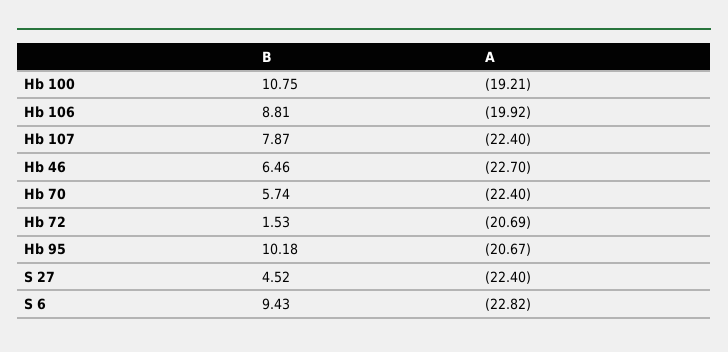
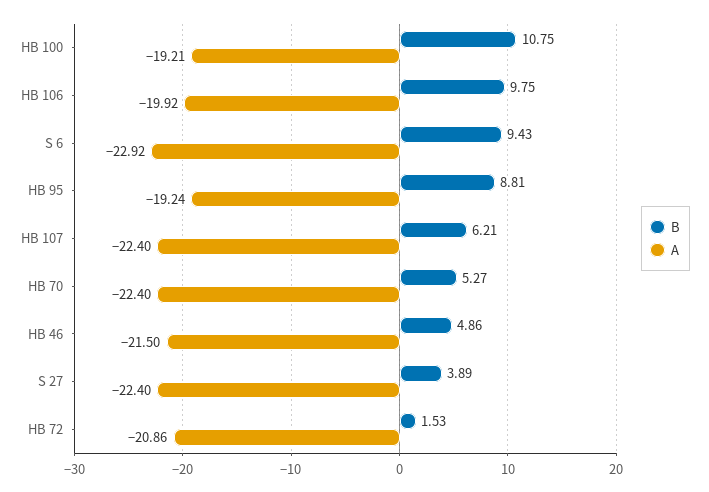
B, Hb 106: 8.81 -> 9.75
B, Hb 107: 7.87 -> 6.21
B, Hb 46: 6.46 -> 4.86
A, Hb 46: -22.7 -> -21.5
B, Hb 70: 5.74 -> 5.27
A, Hb 72: -20.69 -> -20.86
B, Hb 95: 10.18 -> 8.81
A, Hb 95: -20.67 -> -19.24
B, S 27: 4.52 -> 3.89
A, S 6: -22.82 -> -22.92

